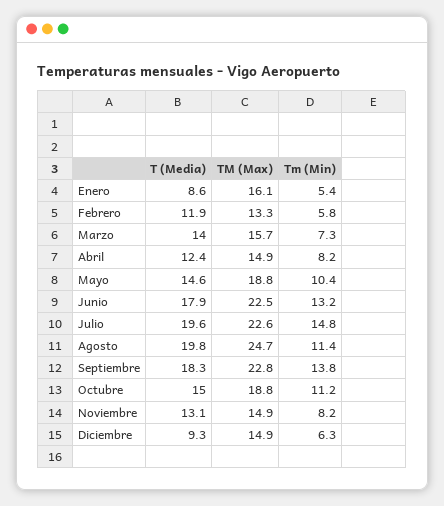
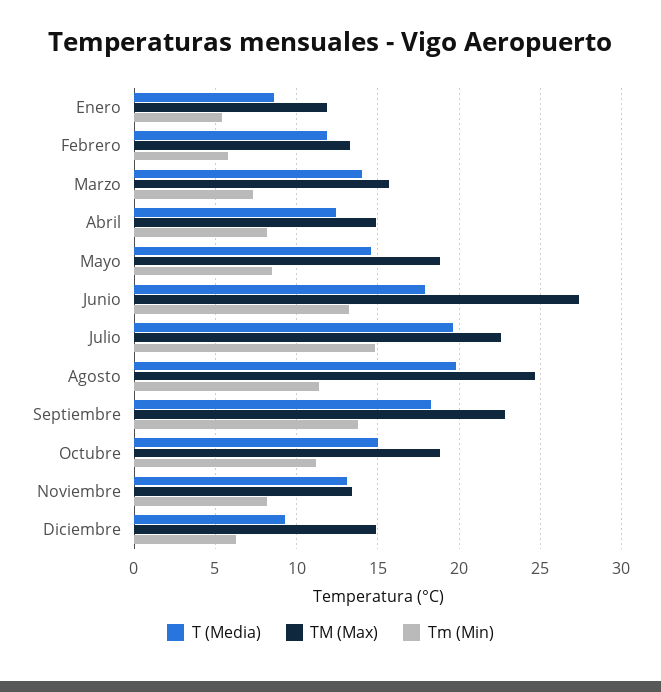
TM (Max), Enero: 16.1 -> 12
Tm (Min), Mayo: 10.4 -> 8.5
TM (Max), Junio: 22.5 -> 27.5
TM (Max), Noviembre: 14.9 -> 13.5

